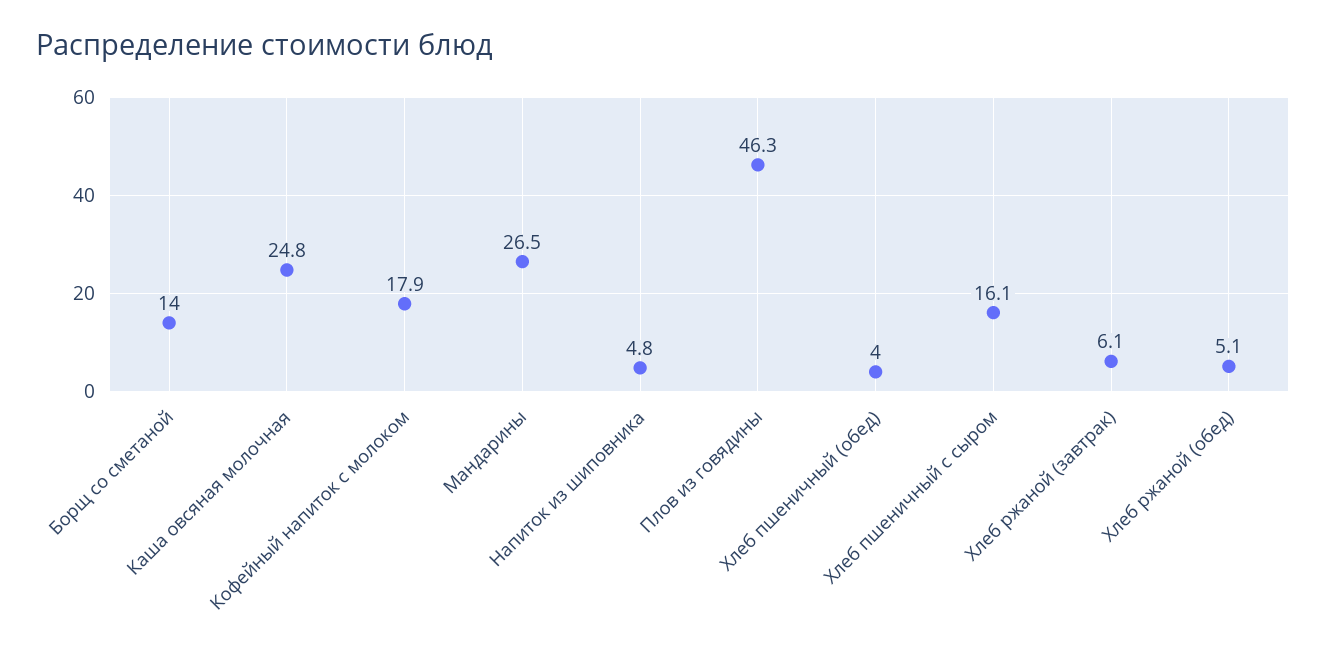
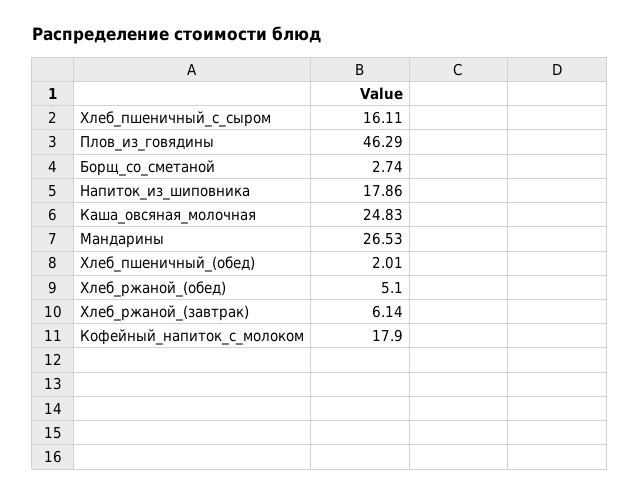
Борщ со сметаной: 14 -> 2.74
Напиток из шиповника: 4.8 -> 17.86
Хлеб пшеничный (обед): 4 -> 2.01

